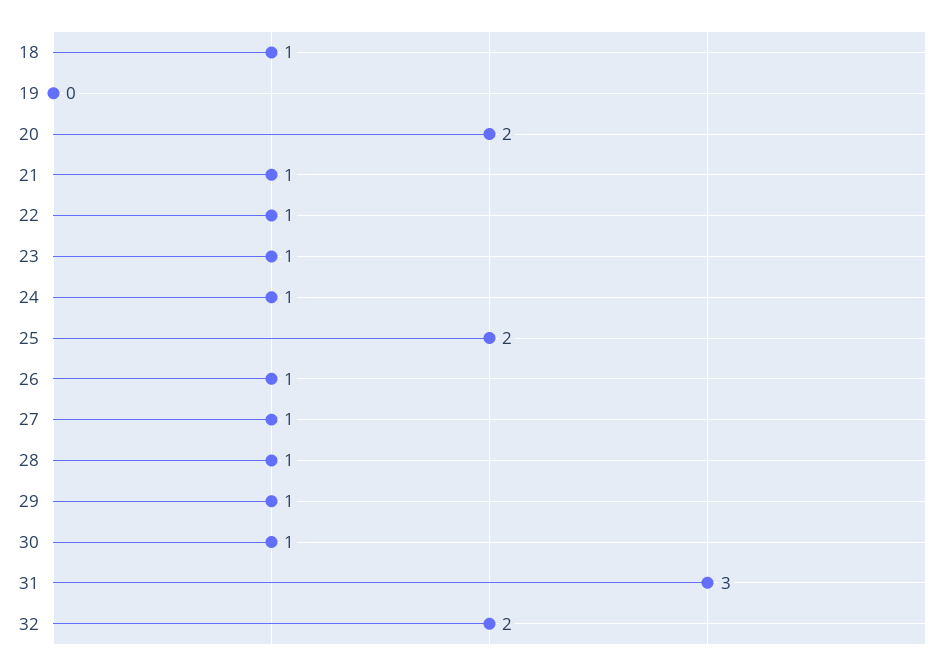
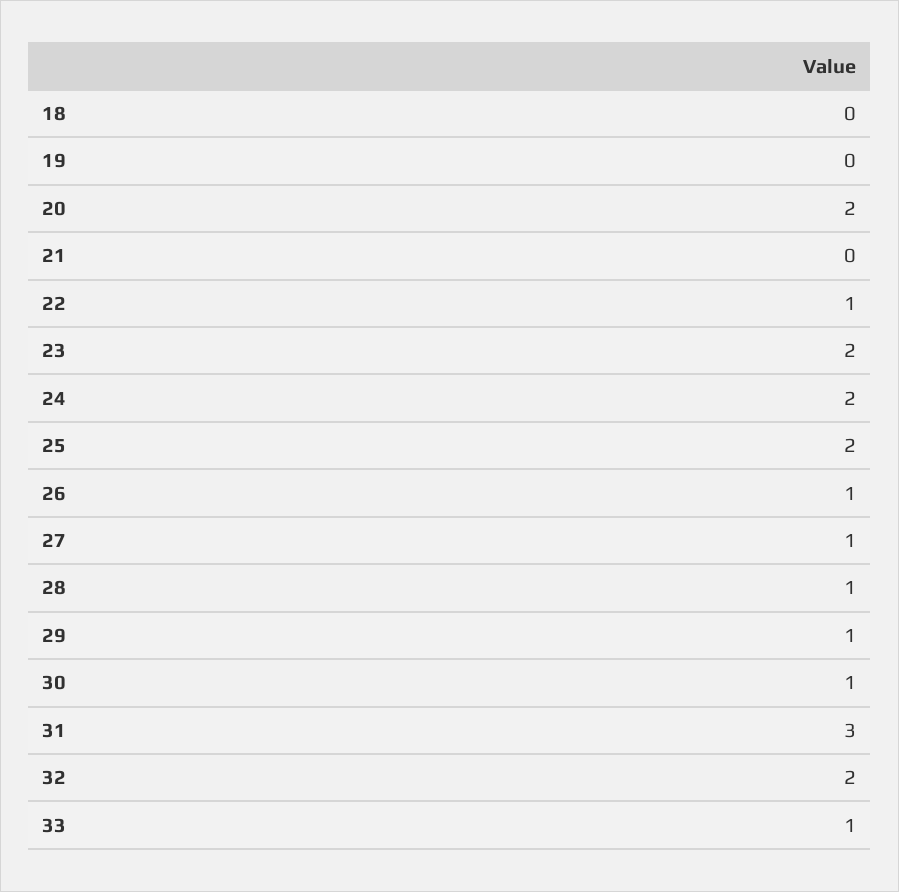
18: 1 -> 0
21: 1 -> 0
23: 1 -> 2
24: 1 -> 2
33: none -> 1

